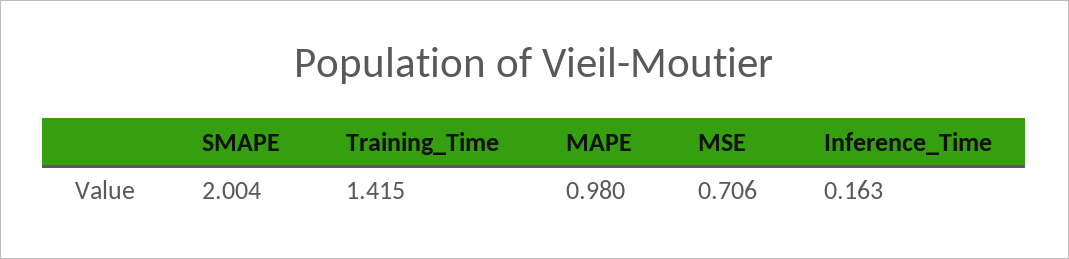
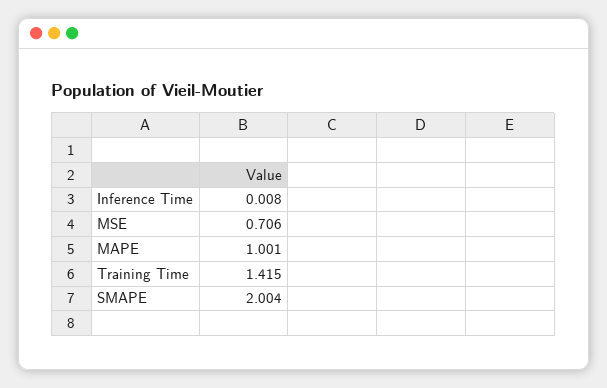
MAPE: 0.98 -> 1.001
Inference_Time: 0.163 -> 0.008

